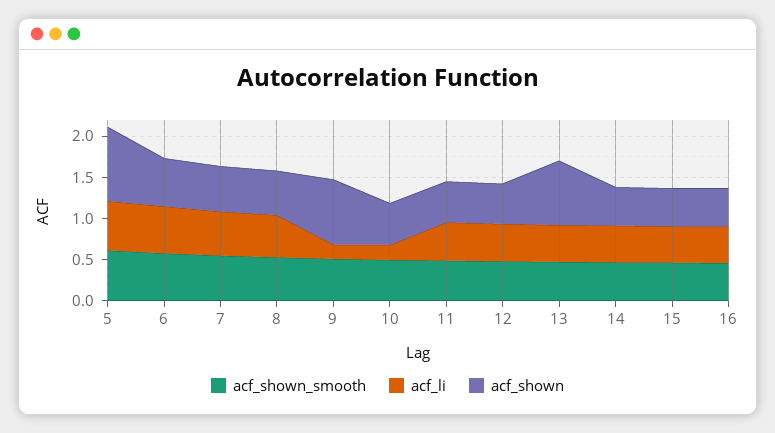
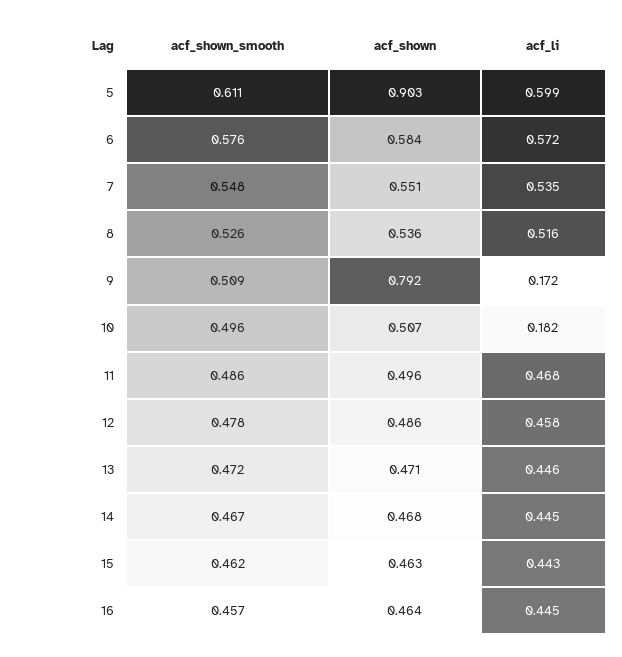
acf_shown, 13: 0.8 -> 0.471

